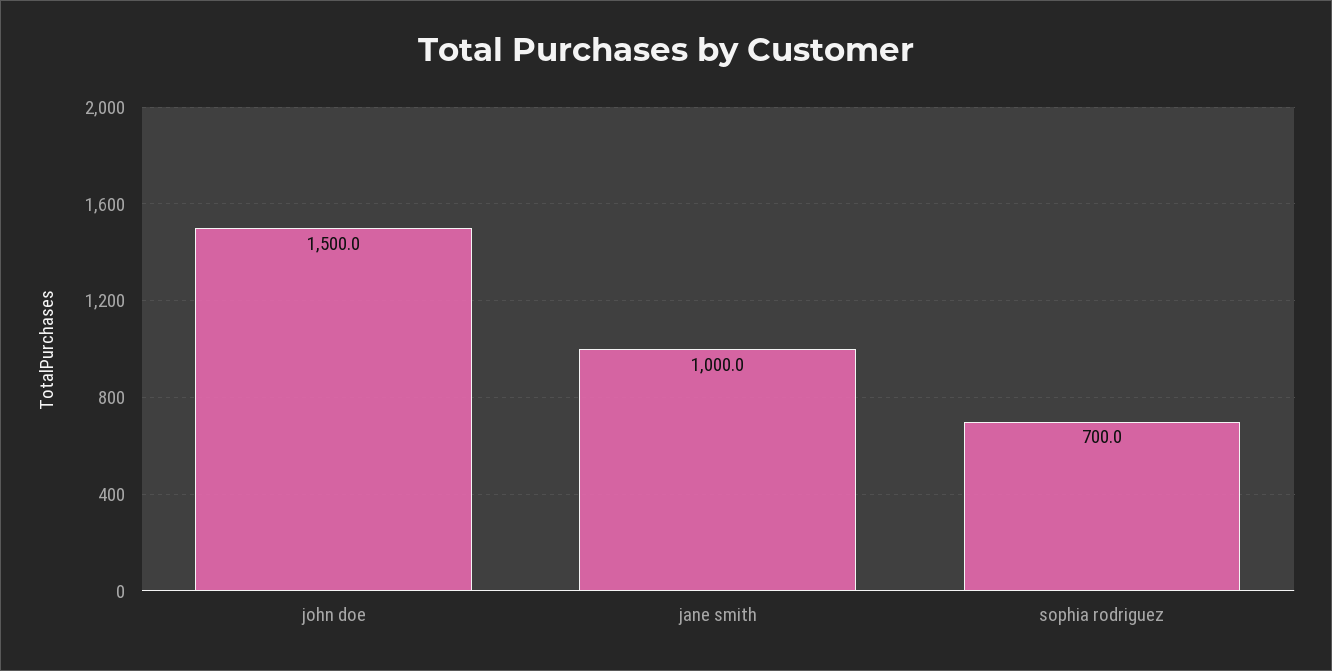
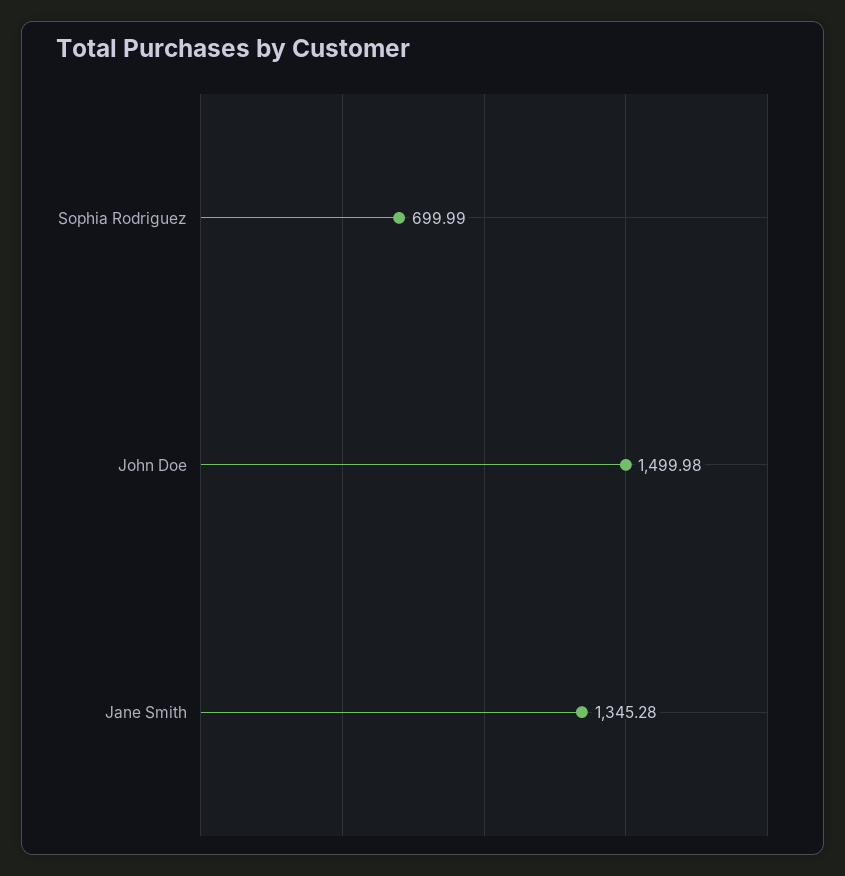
jane smith: 1000 -> 1345.28

